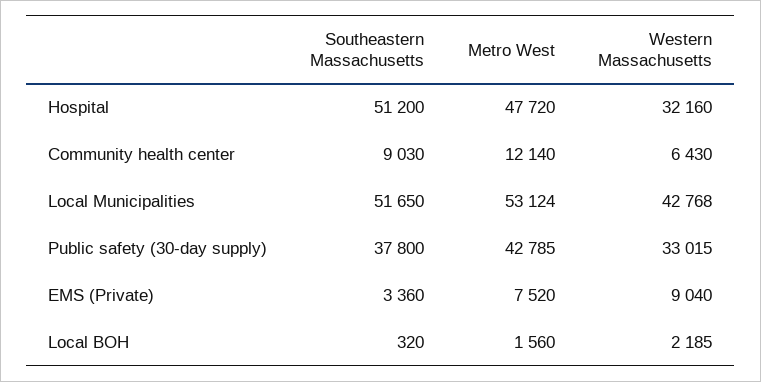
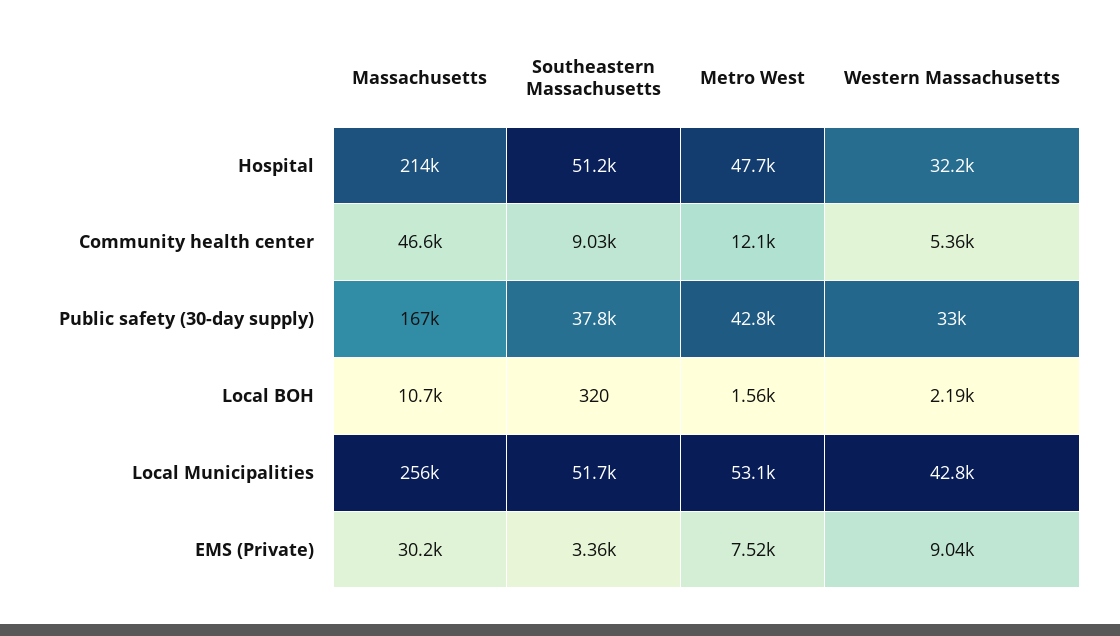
Western Massachusetts, Community health center: 6430 -> 5360
Massachusetts, Hospital: none -> 214000
Massachusetts, Community health center: none -> 46600
Massachusetts, Public safety (30-day supply): none -> 167000
Massachusetts, Local BOH: none -> 10700
Massachusetts, Local Municipalities: none -> 256000
Massachusetts, EMS (Private): none -> 30200

